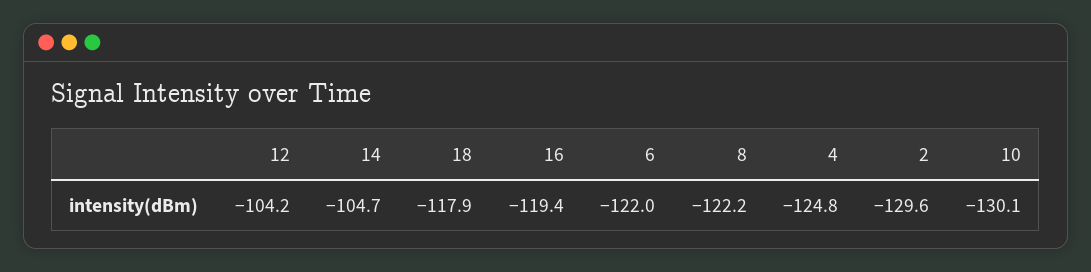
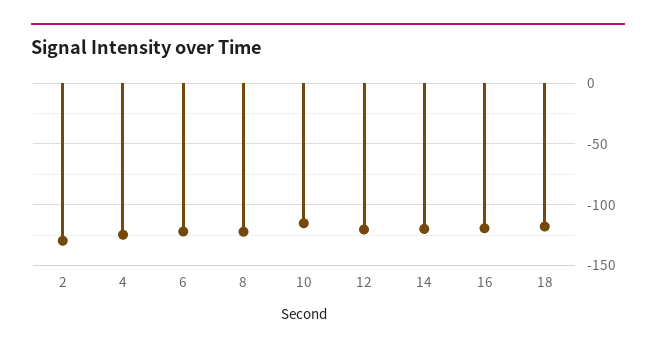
12: -104.2 -> -120
14: -104.7 -> -120
10: -130.1 -> -115

